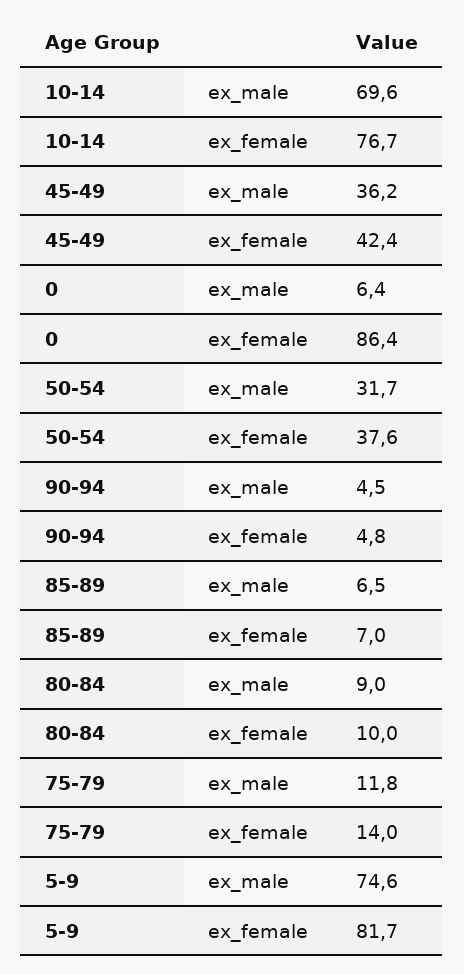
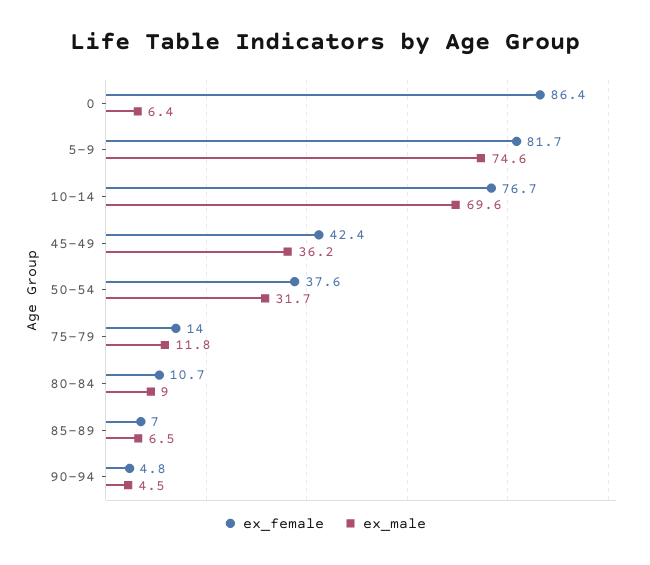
ex_female, 80-84: 10 -> 10.7

